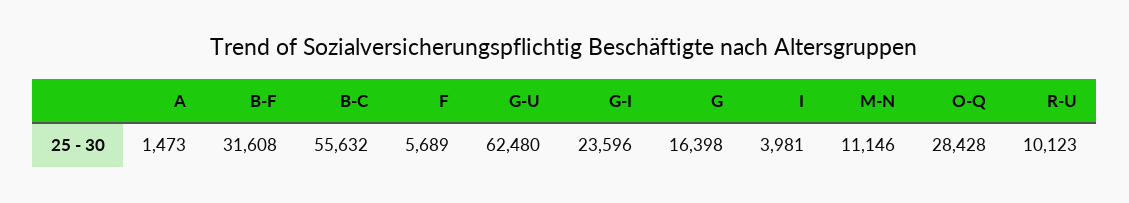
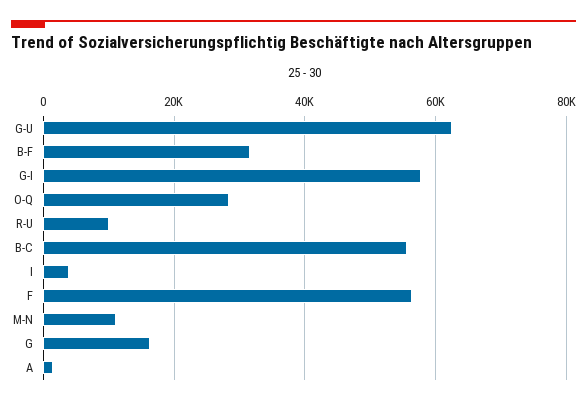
F: 5689 -> 56000
G-I: 23596 -> 58000

